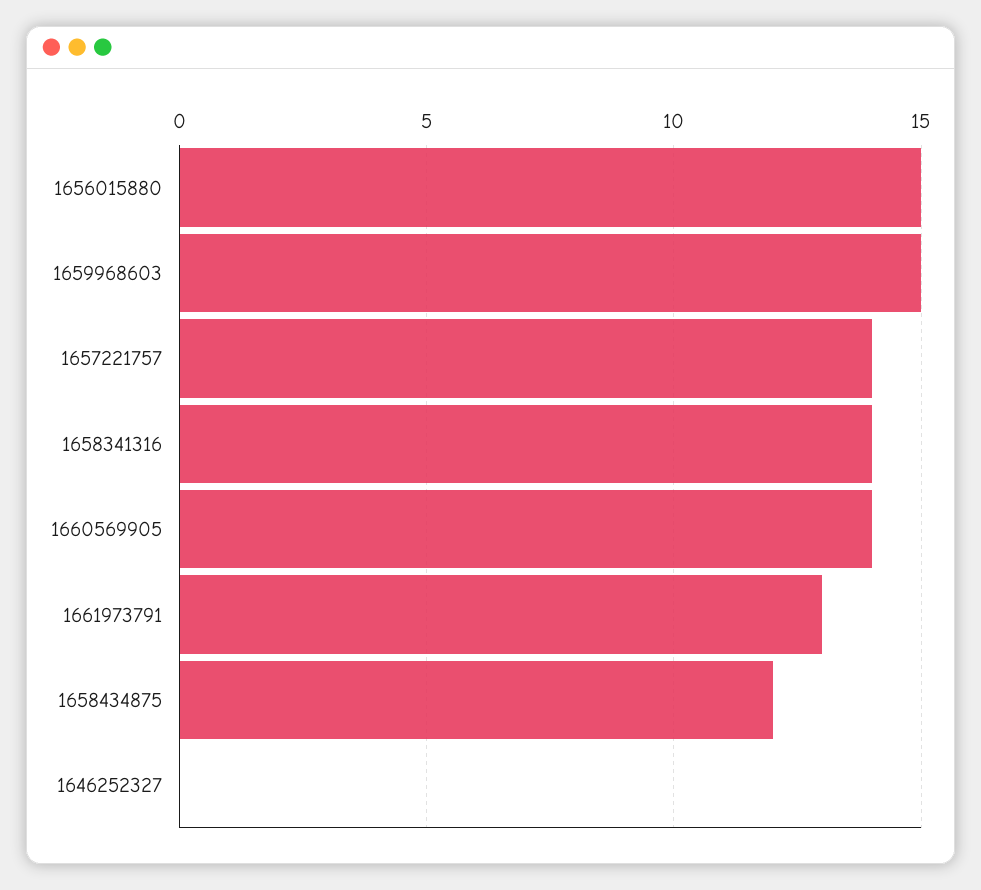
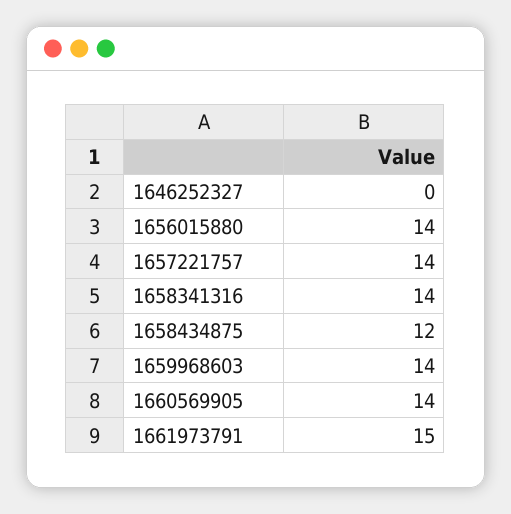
1656015880: 15 -> 14
1659968603: 15 -> 14
1661973791: 13 -> 15

